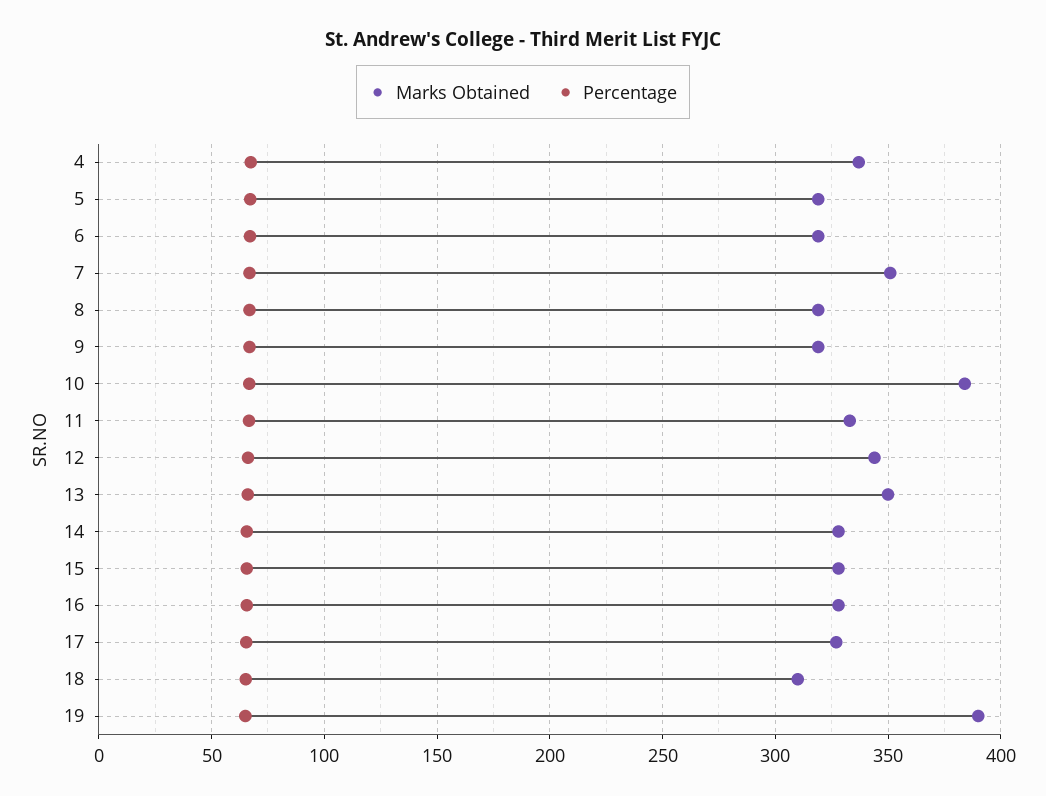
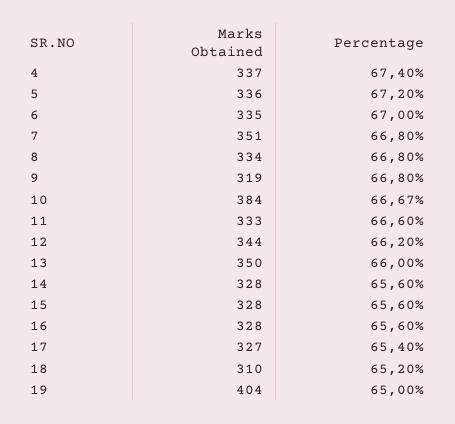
Marks Obtained, 5: 320 -> 336
Marks Obtained, 6: 320 -> 335
Marks Obtained, 8: 320 -> 334
Marks Obtained, 19: 390 -> 404

